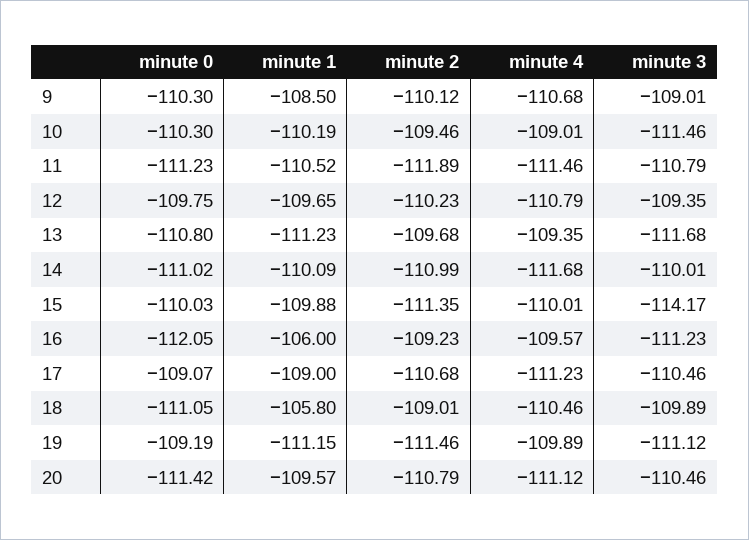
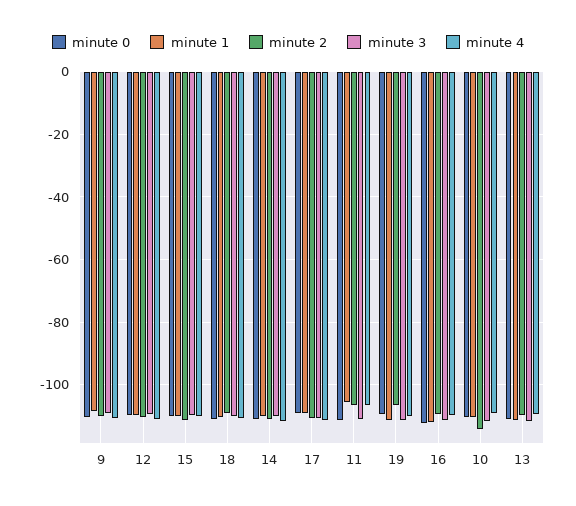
minute 2, 10: -109.46 -> -114
minute 1, 11: -110.52 -> -106
minute 2, 11: -111.89 -> -106
minute 4, 11: -111.46 -> -106
minute 3, 15: -114.17 -> -110
minute 1, 16: -106 -> -112
minute 1, 18: -105.8 -> -110
minute 2, 19: -111.46 -> -106
minute 0, 20: -111.42 -> none
minute 1, 20: -109.57 -> none
minute 2, 20: -110.79 -> none
minute 4, 20: -111.12 -> none
minute 3, 20: -110.46 -> none

